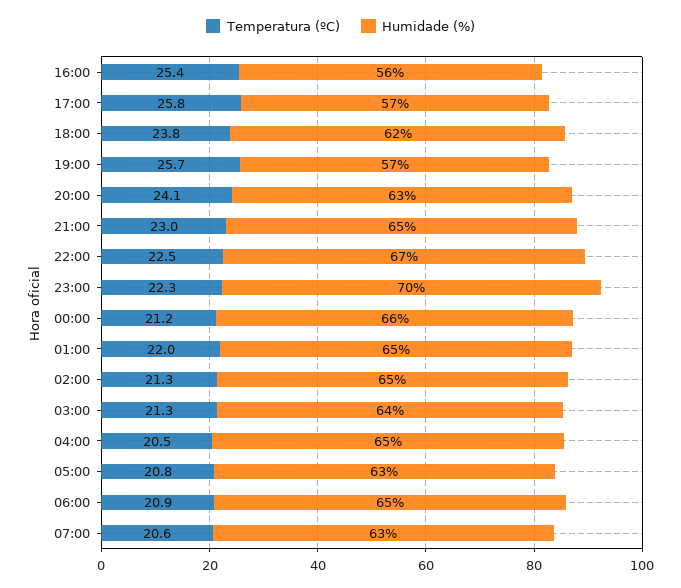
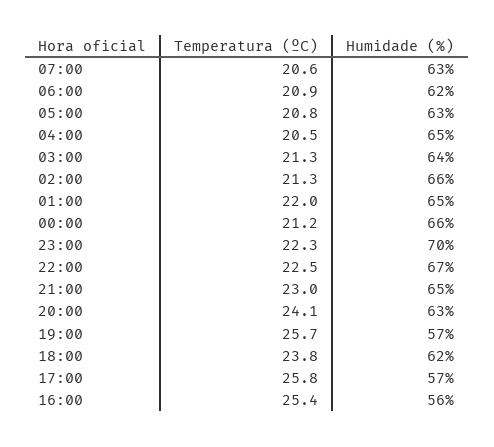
Humidade (%), 02:00: 65 -> 66
Humidade (%), 06:00: 65 -> 62

